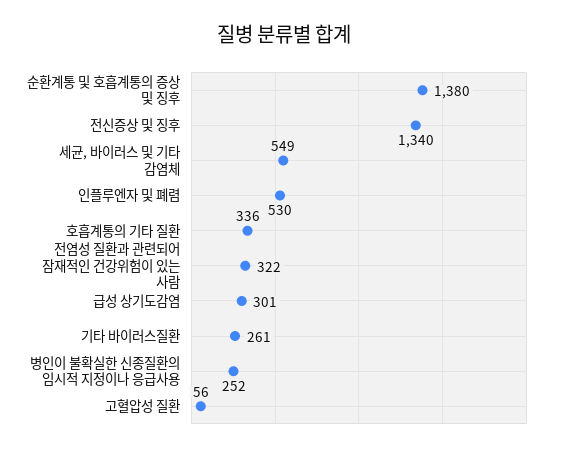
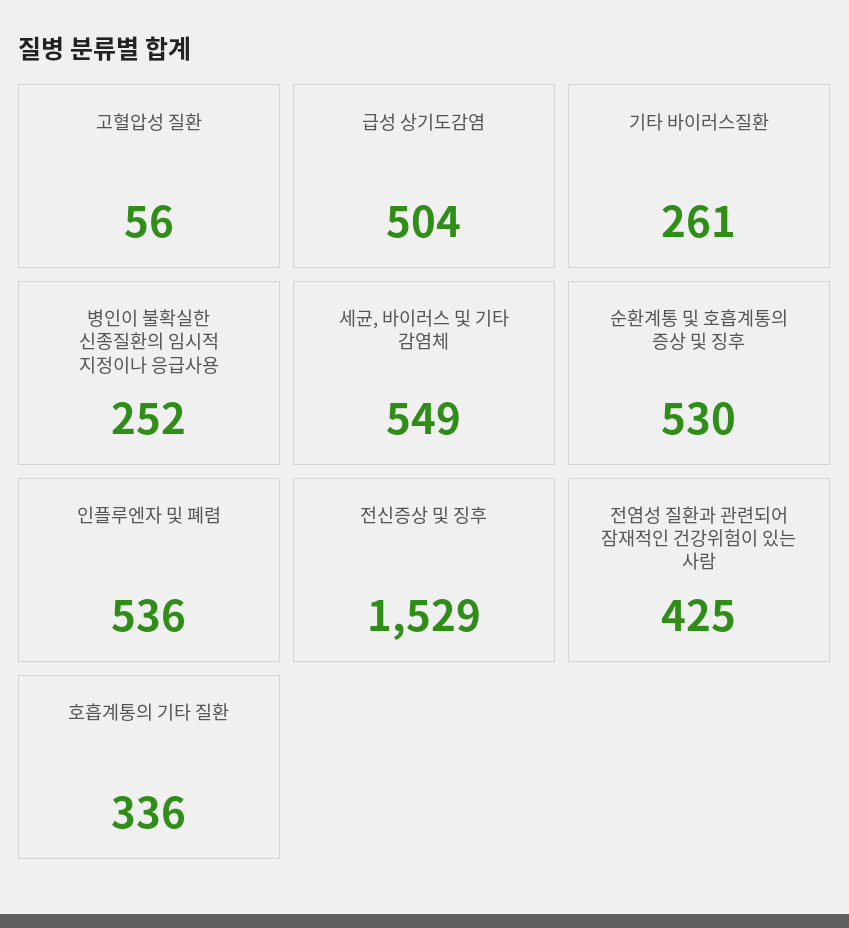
순환계통 및 호흡계통의 증상 및 징후: 1380 -> 530
전신증상 및 징후: 1340 -> 1529
인플루엔자 및 폐렴: 530 -> 536
전염성 질환과 관련되어 잠재적인 건강위험이 있는 사람: 322 -> 425
급성 상기도감염: 301 -> 504

